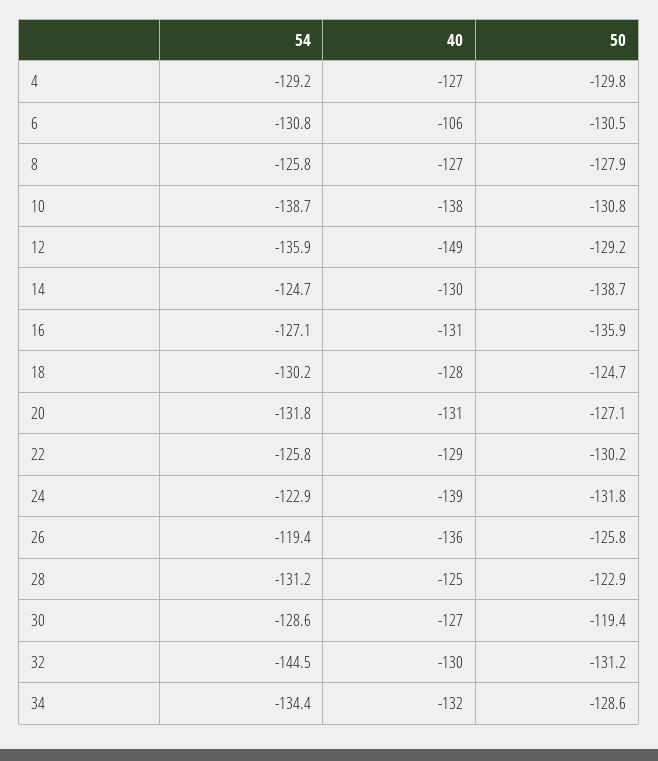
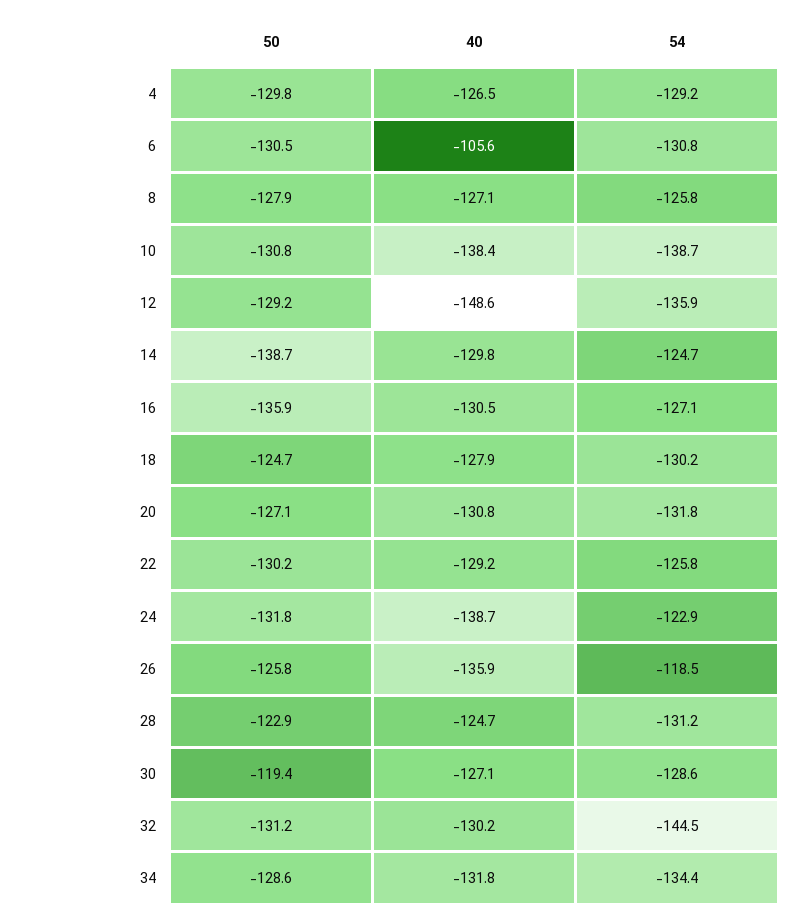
54, 26: -119.4 -> -118.5

